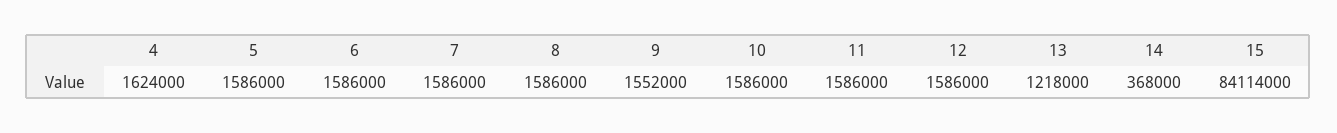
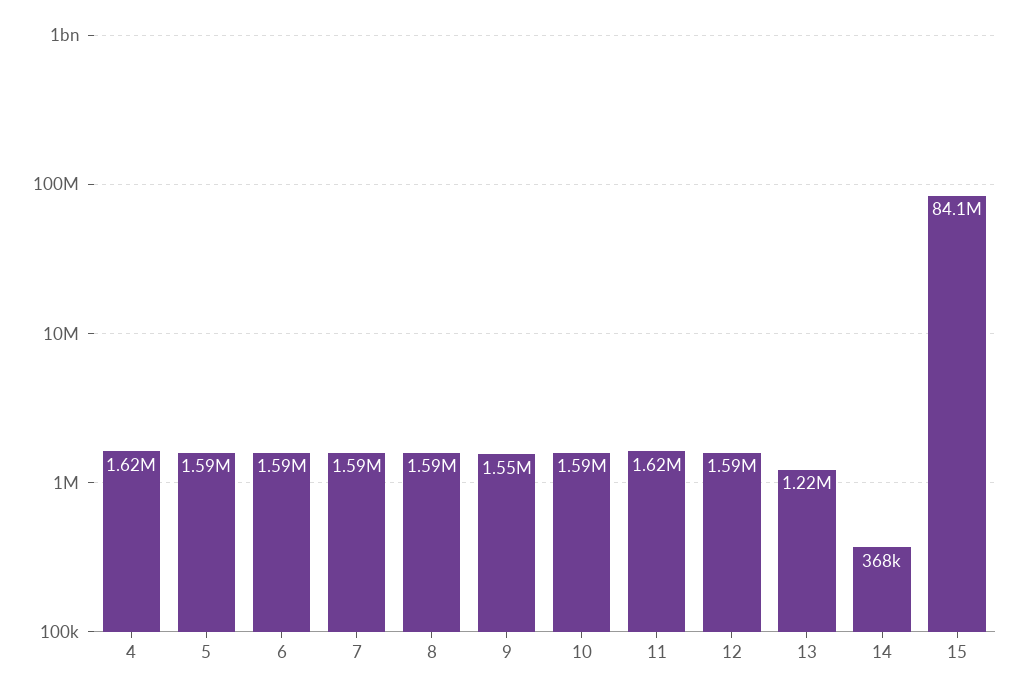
11: 1586000 -> 1620000

